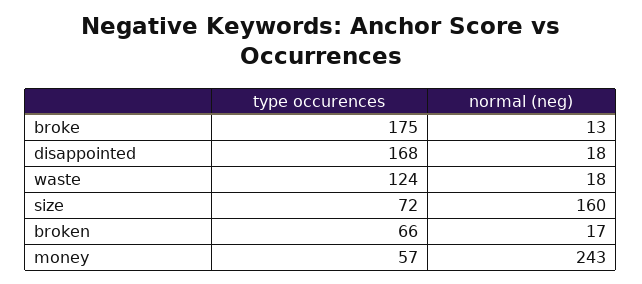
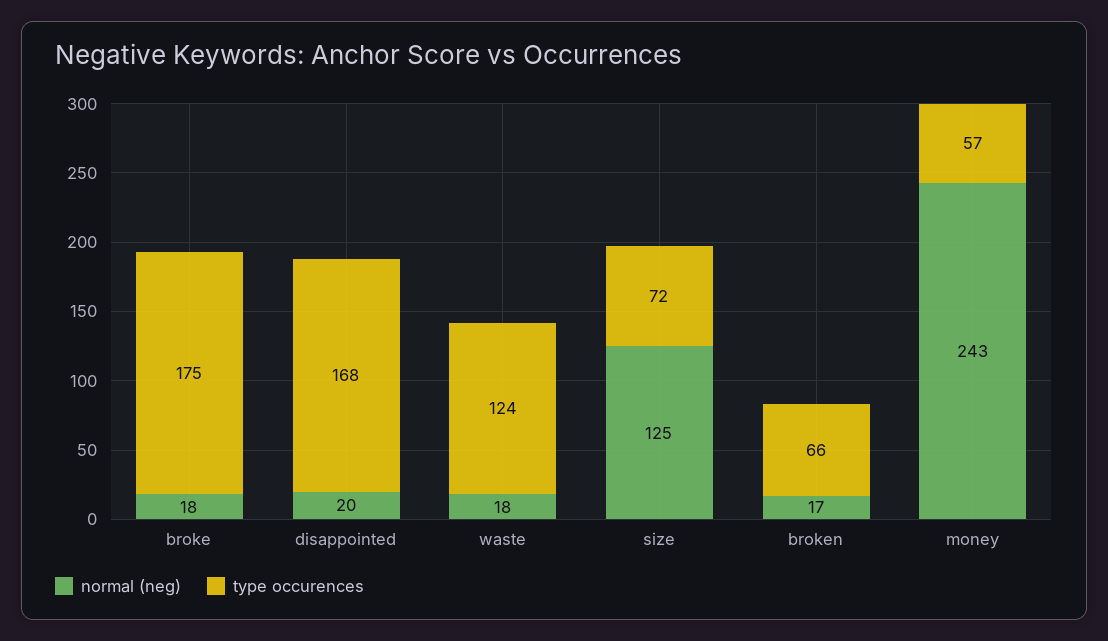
normal (neg), broke: 13 -> 18
normal (neg), disappointed: 18 -> 20
normal (neg), size: 160 -> 125

